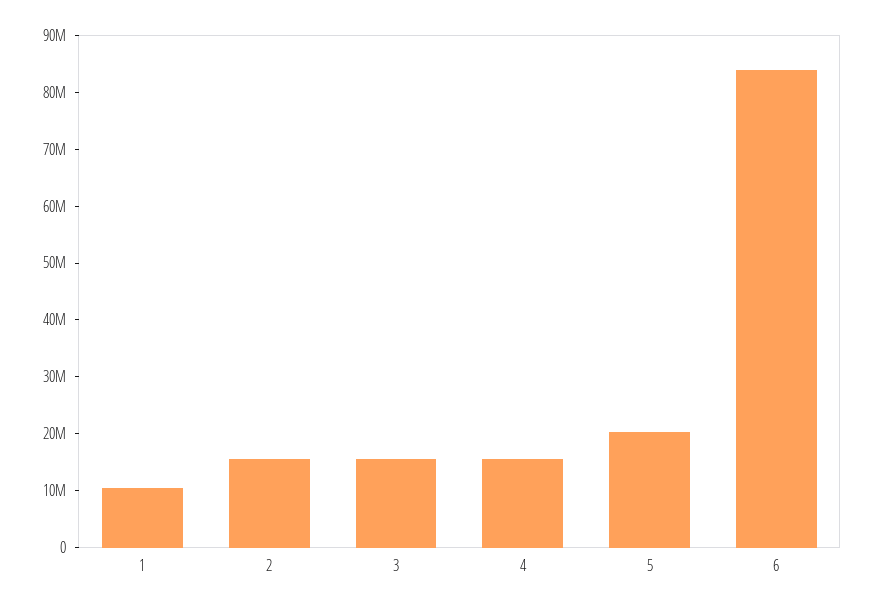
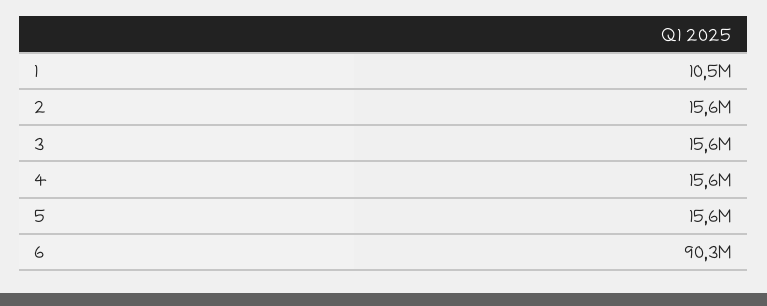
5: 20000000 -> 15600000
6: 84000000 -> 90300000

